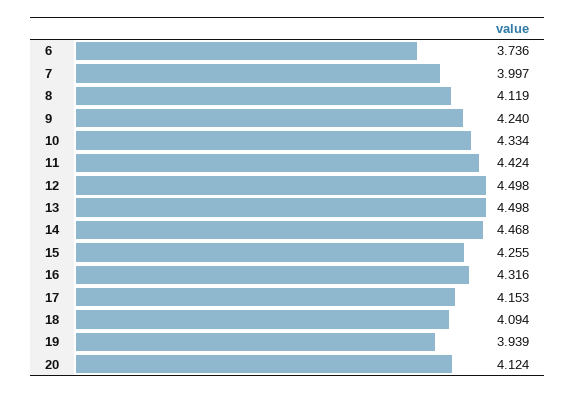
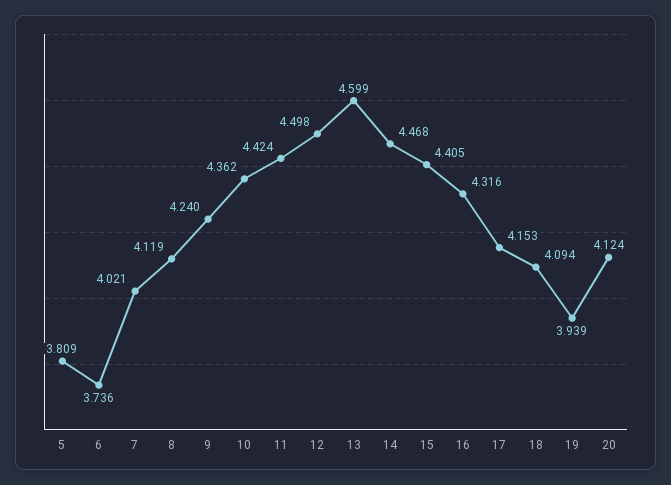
7: 3.997 -> 4.021
10: 4.334 -> 4.362
13: 4.498 -> 4.599
15: 4.255 -> 4.405
5: none -> 3.809

